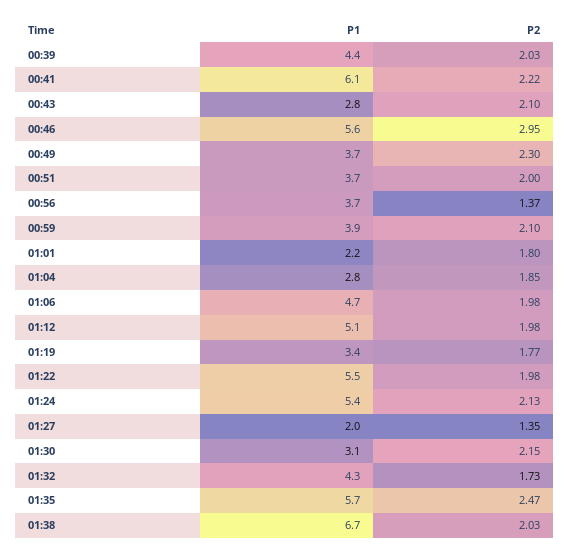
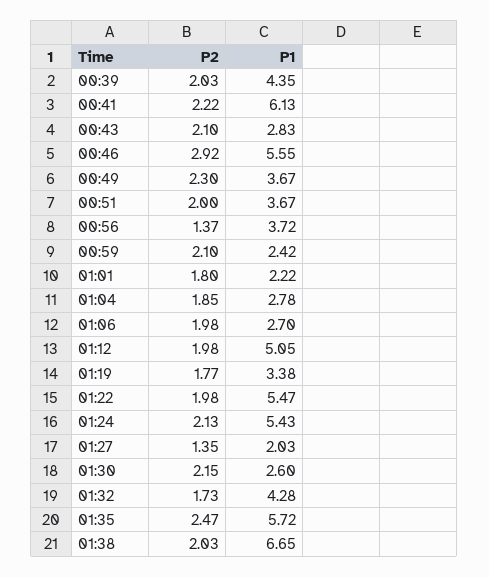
P2, 00:46: 2.95 -> 2.92
P1, 00:59: 3.9 -> 2.42
P1, 01:06: 4.7 -> 2.7
P1, 01:30: 3.1 -> 2.6

